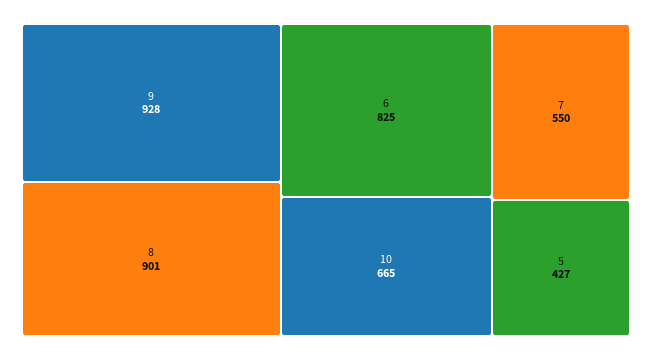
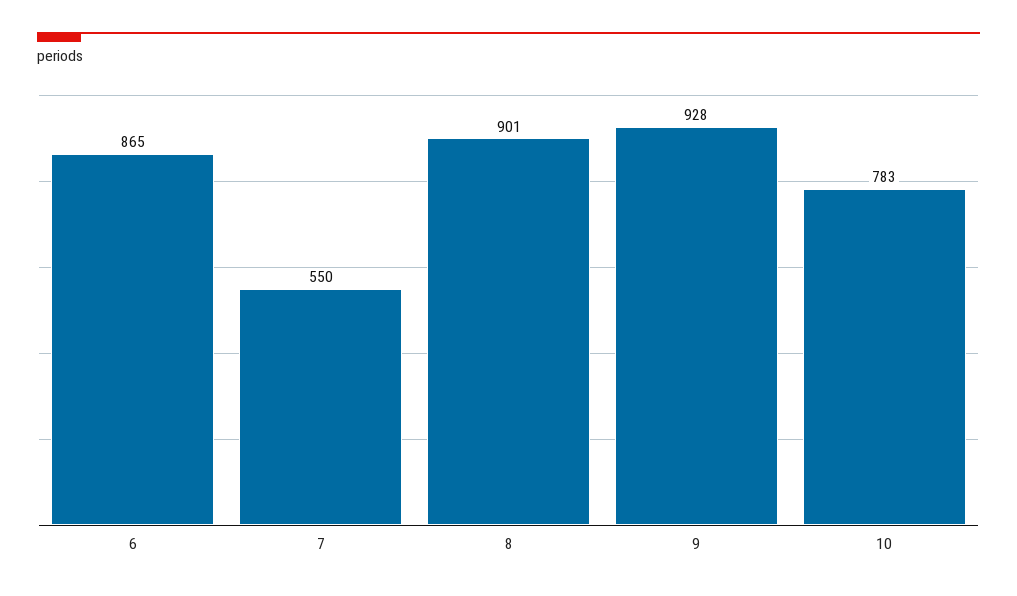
6: 825 -> 865
10: 665 -> 783
5: 427 -> none

